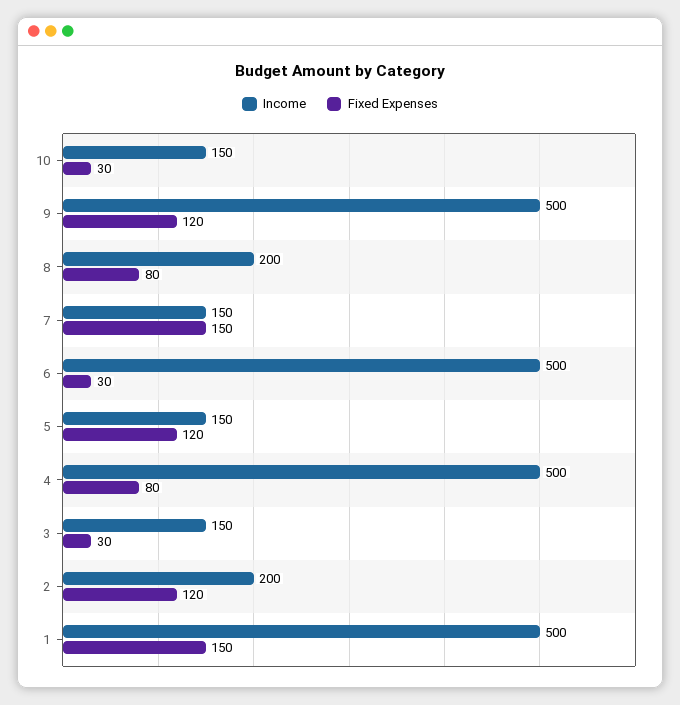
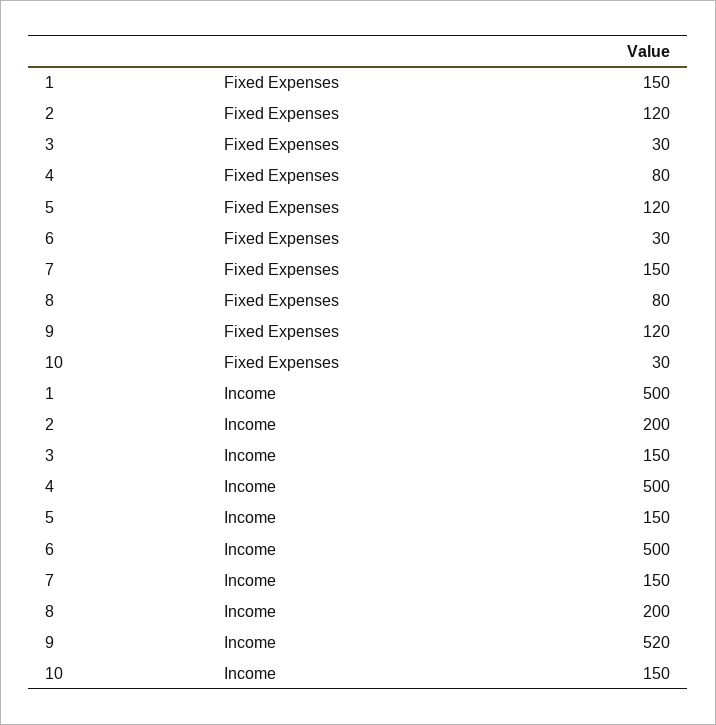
Income, 9: 500 -> 520

